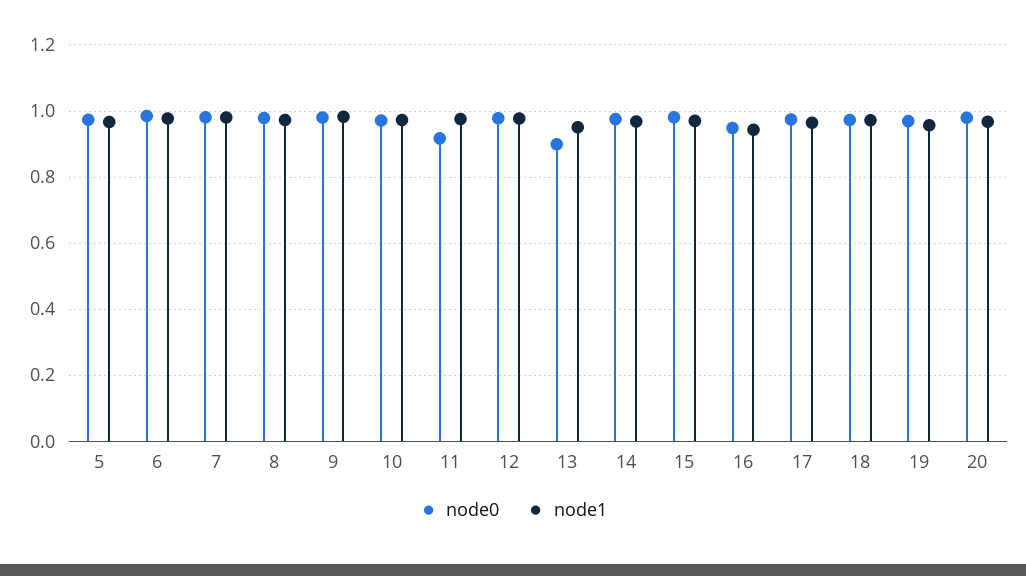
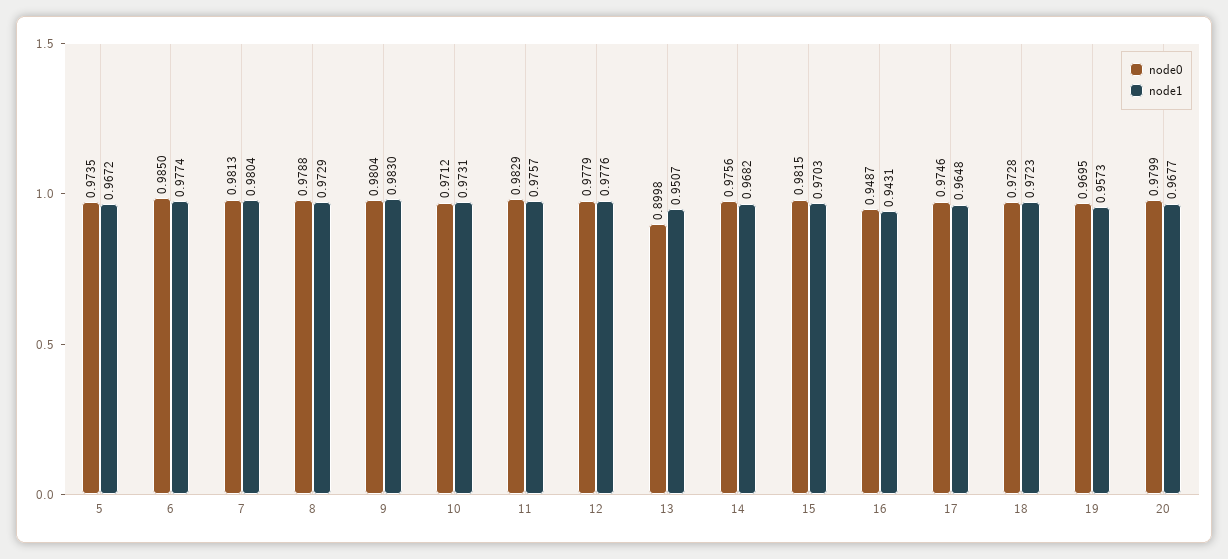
node0, 11: 0.92 -> 0.9829

